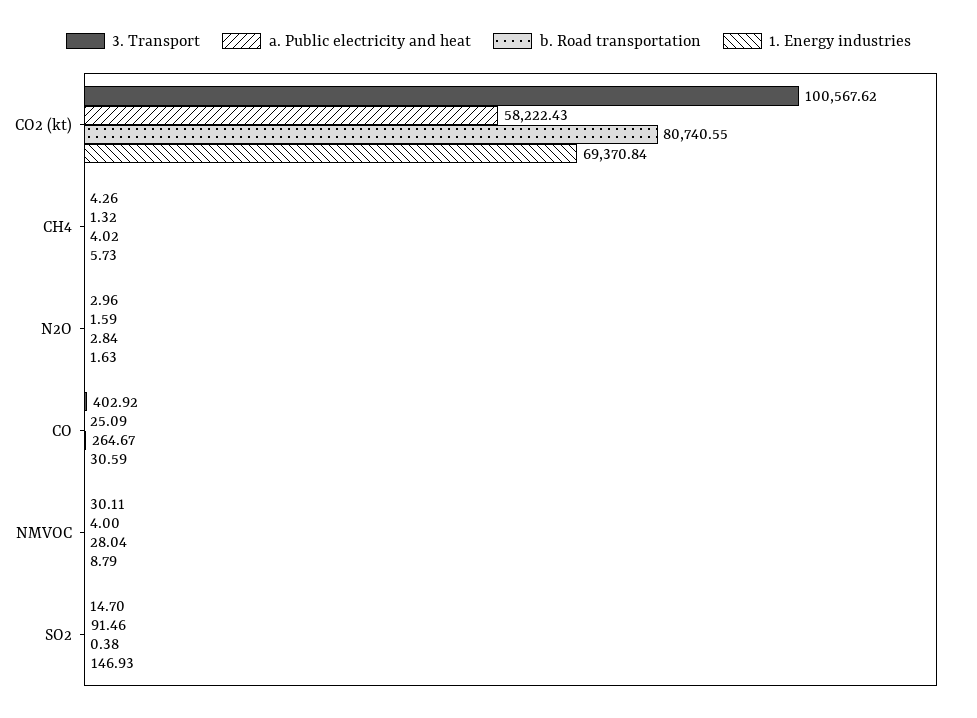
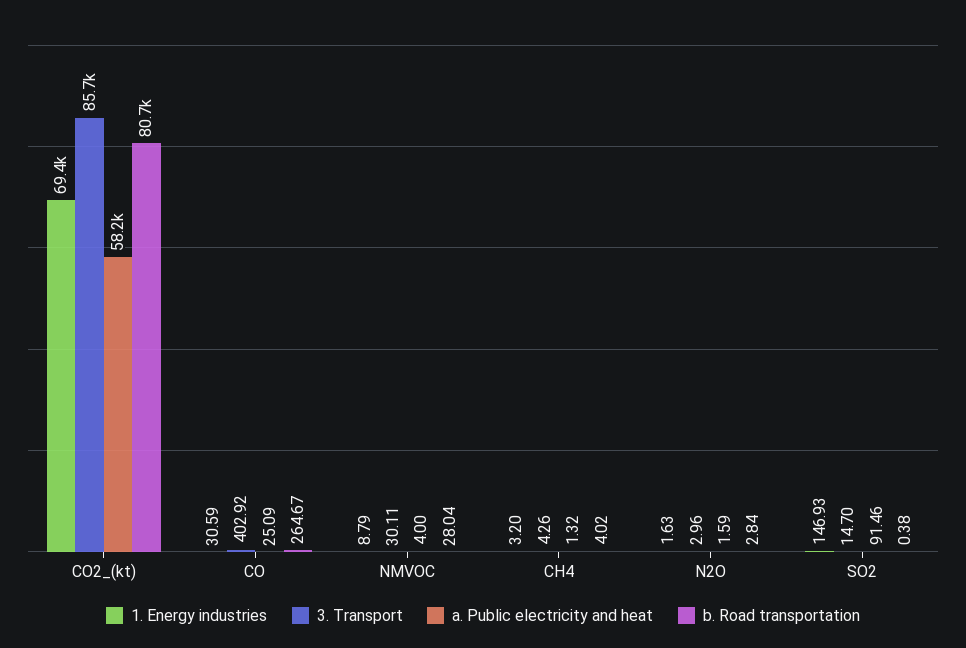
3. Transport, CO2 (kt): 100567.62 -> 85700
1. Energy industries, CH4: 5.73 -> 3.2

